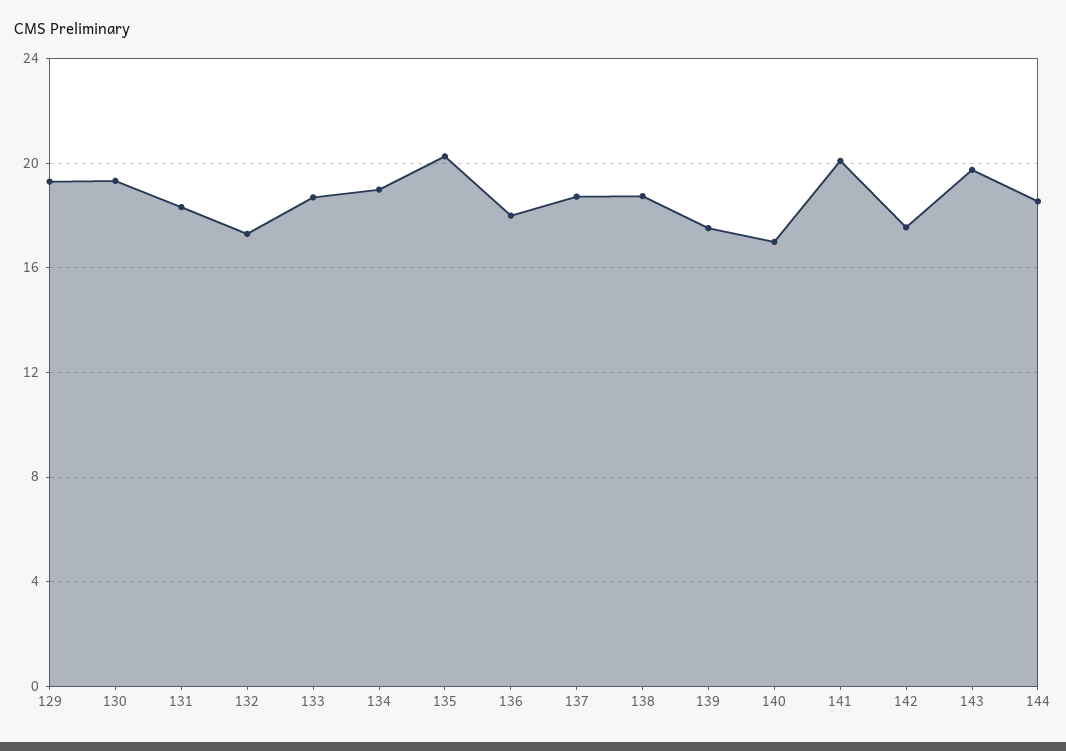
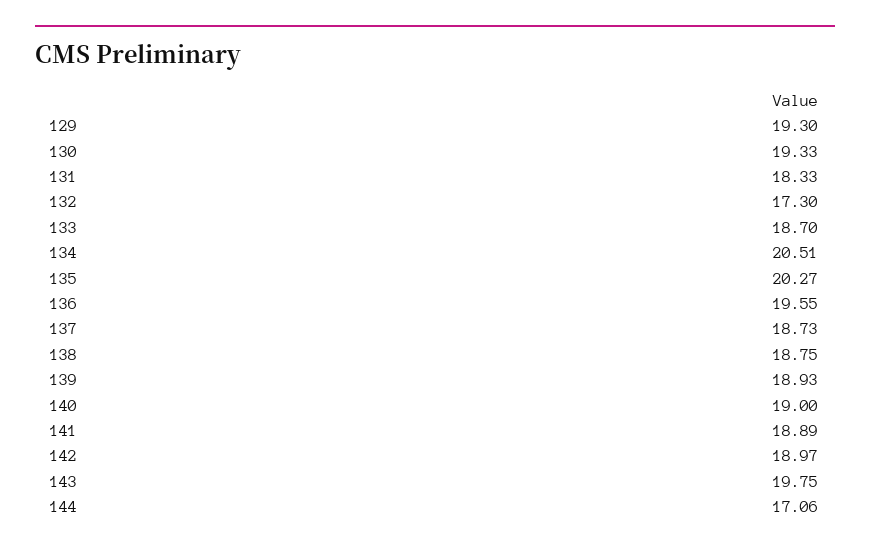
134: 19 -> 20.51
136: 18 -> 19.55
139: 17.5 -> 18.93
140: 17 -> 19
141: 20 -> 18.89
142: 17.5 -> 18.97
144: 18.5 -> 17.06

